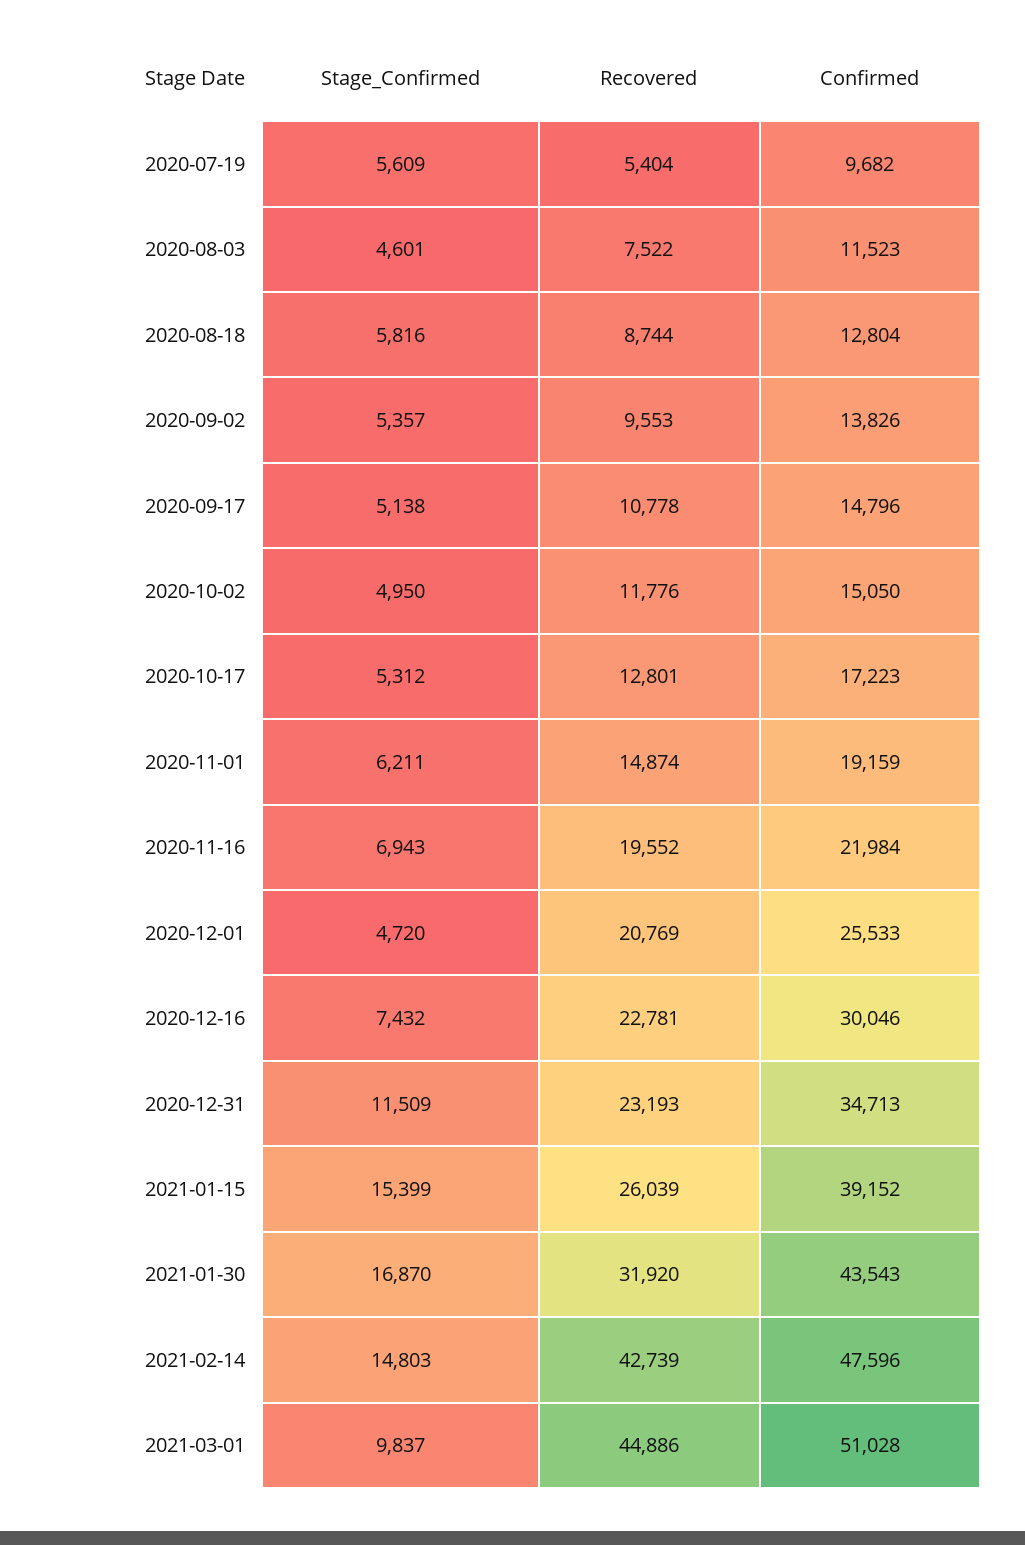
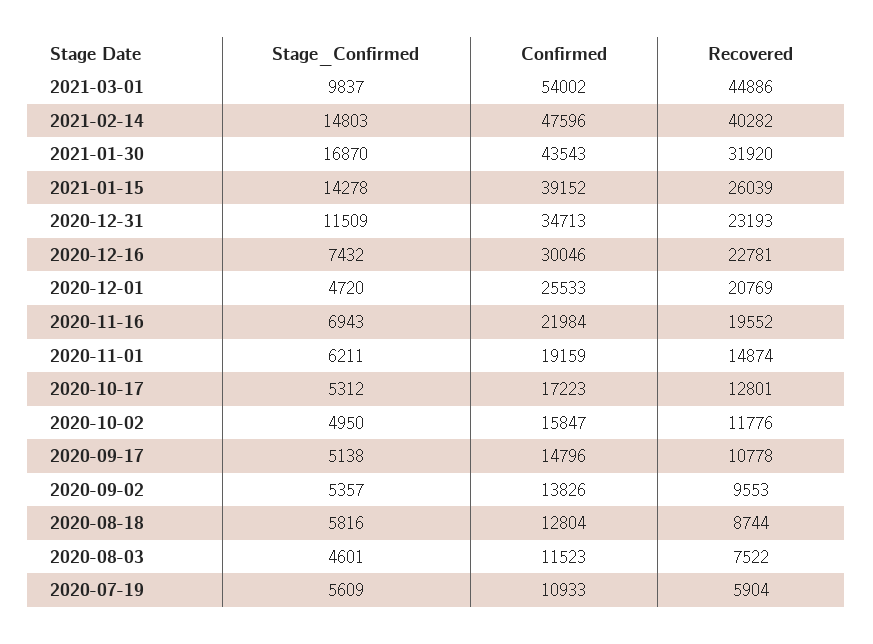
Recovered, 2020-07-19: 5404 -> 5904
Confirmed, 2020-07-19: 9682 -> 10933
Confirmed, 2020-10-02: 15050 -> 15847
Stage_Confirmed, 2021-01-15: 15399 -> 14278
Recovered, 2021-02-14: 42739 -> 40282
Confirmed, 2021-03-01: 51028 -> 54002

